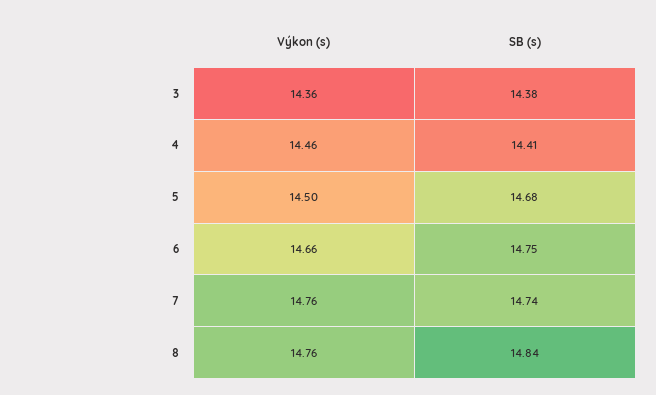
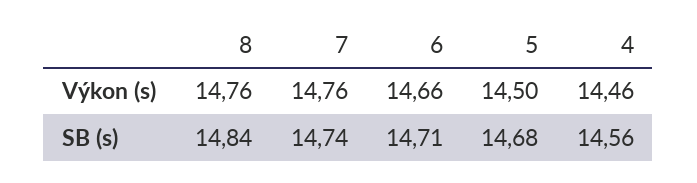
Výkon (s), 3: 14.36 -> none
SB (s), 3: 14.38 -> none
SB (s), 4: 14.41 -> 14.56
SB (s), 6: 14.75 -> 14.71

